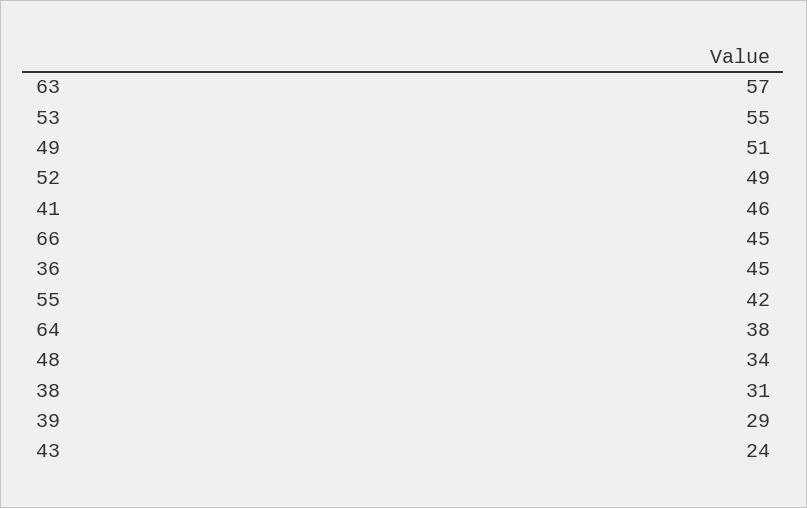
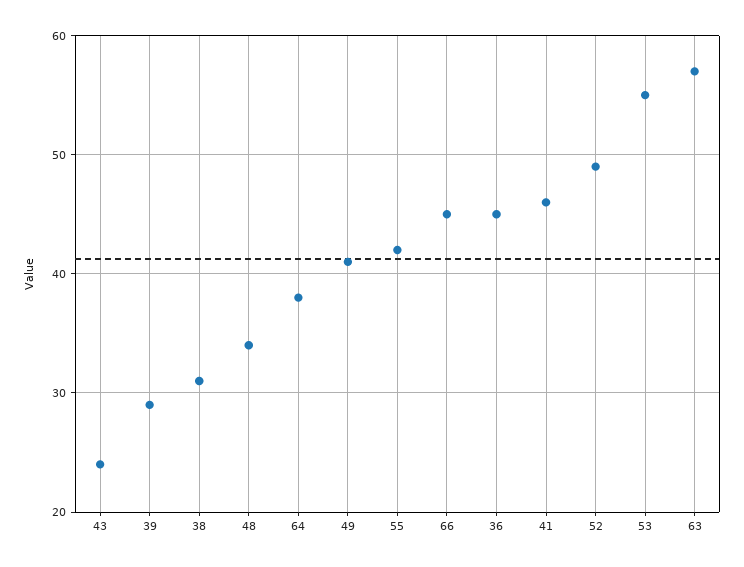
49: 51 -> 41

